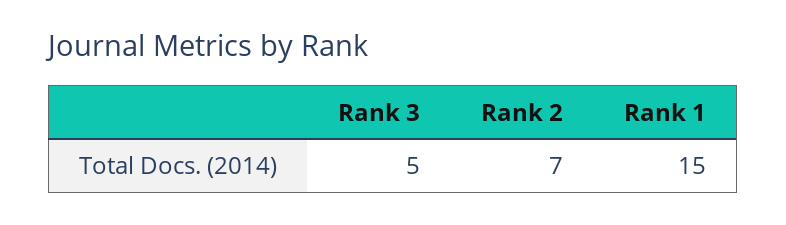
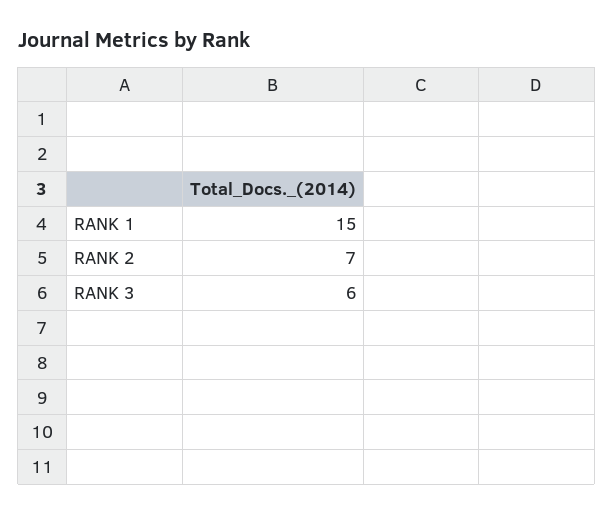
Rank 3: 5 -> 6

